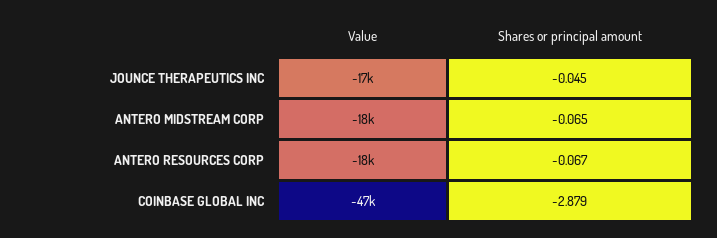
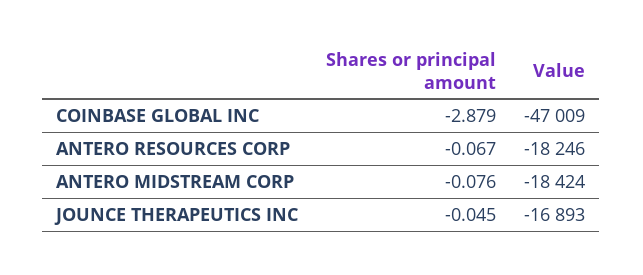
Shares or principal amount, ANTERO MIDSTREAM CORP: -0.065 -> -0.076

